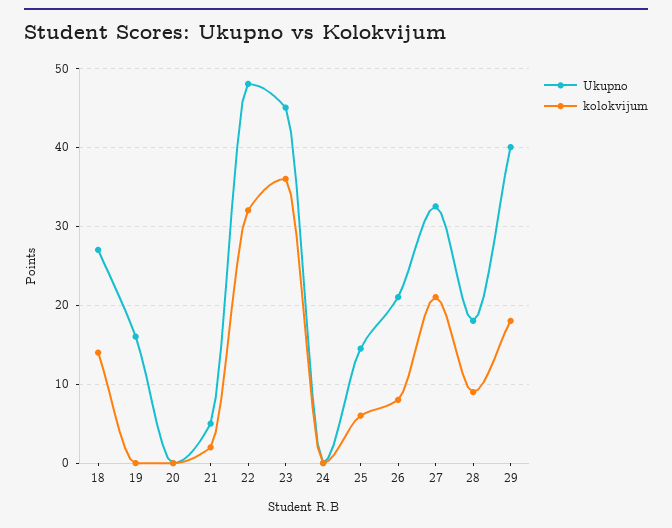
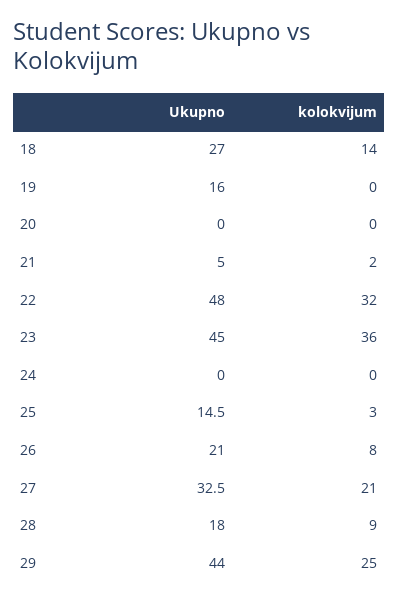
kolokvijum, 25: 6 -> 3
Ukupno, 29: 40 -> 44
kolokvijum, 29: 18 -> 25

